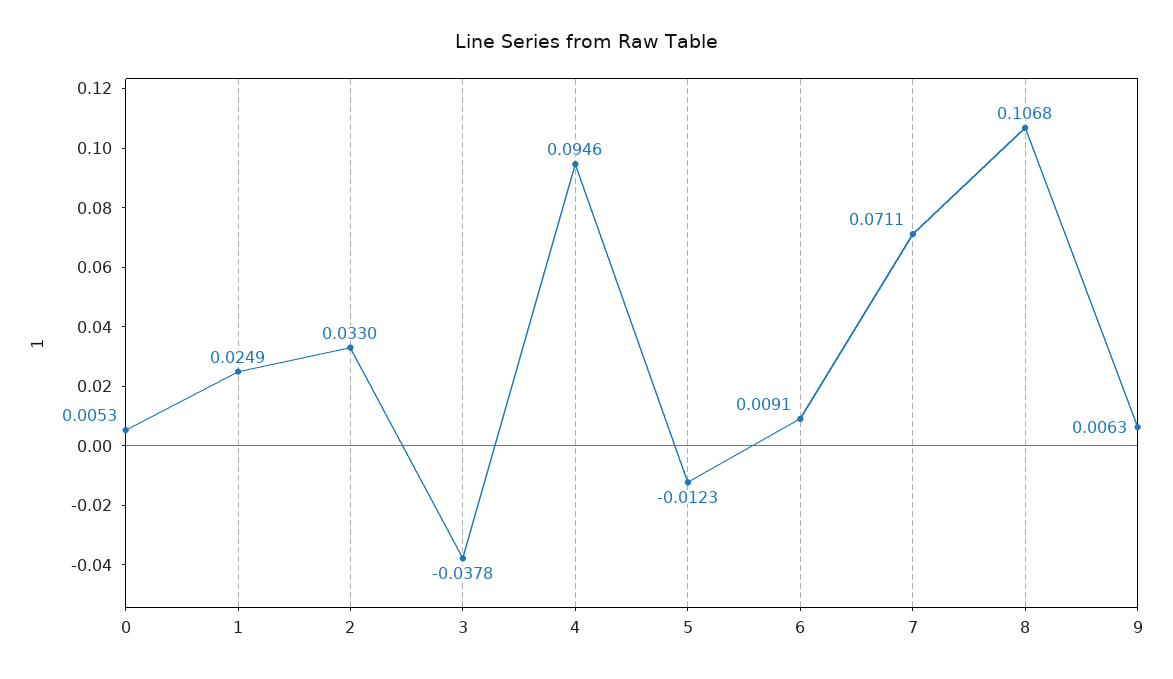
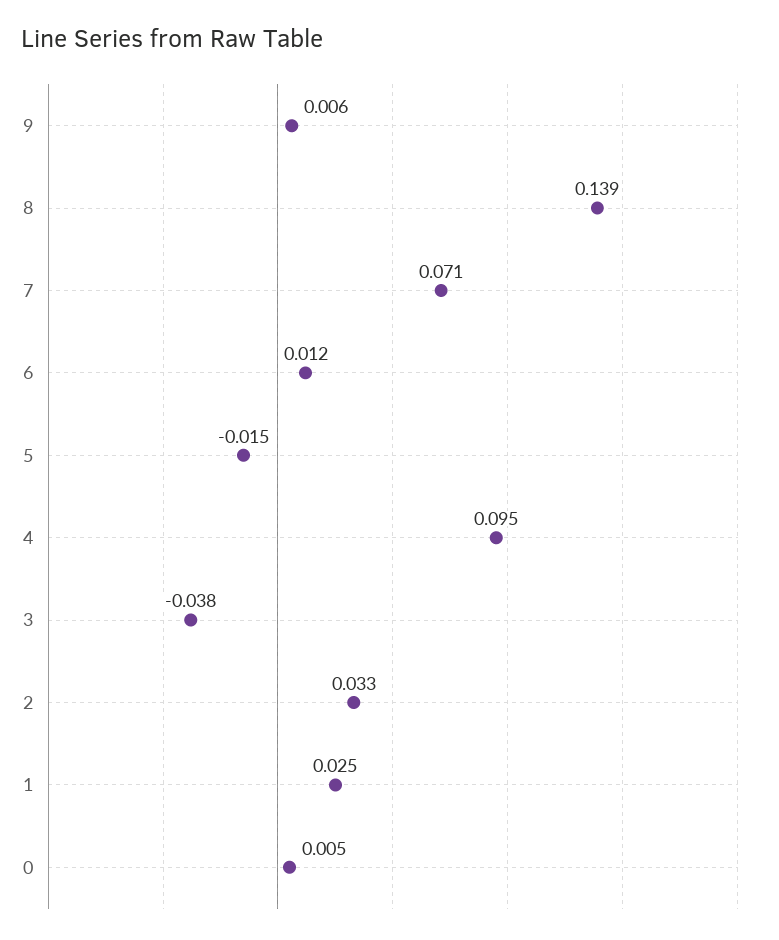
5: -0.0123 -> -0.015
6: 0.0091 -> 0.012
8: 0.1068 -> 0.139

